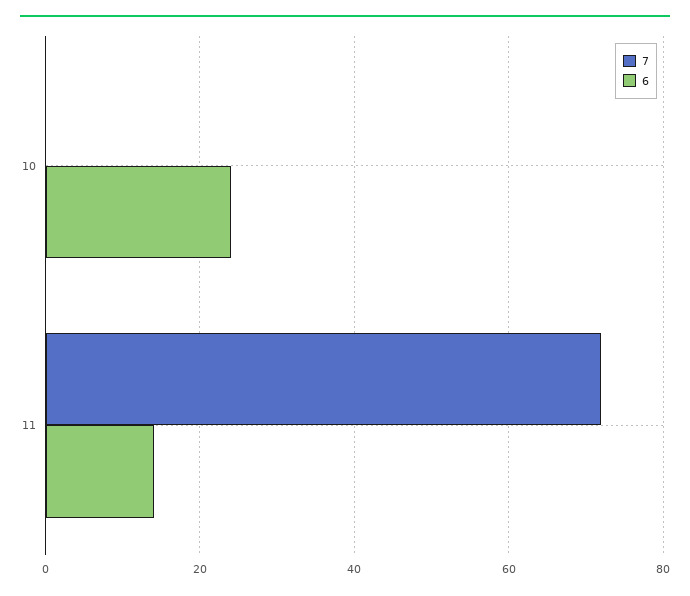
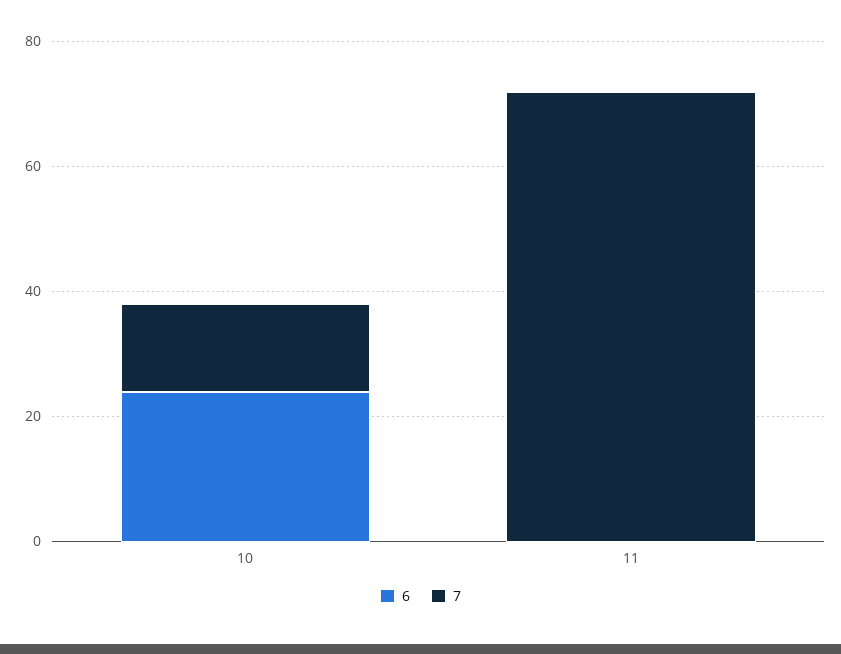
7, 10: 0 -> 15
6, 11: 15 -> 0

